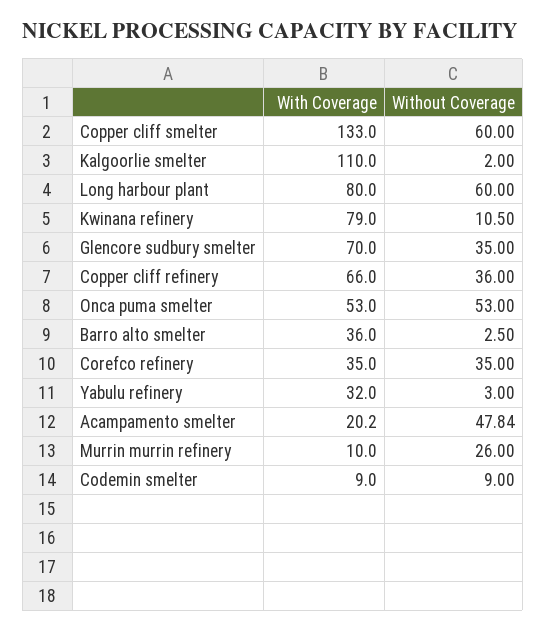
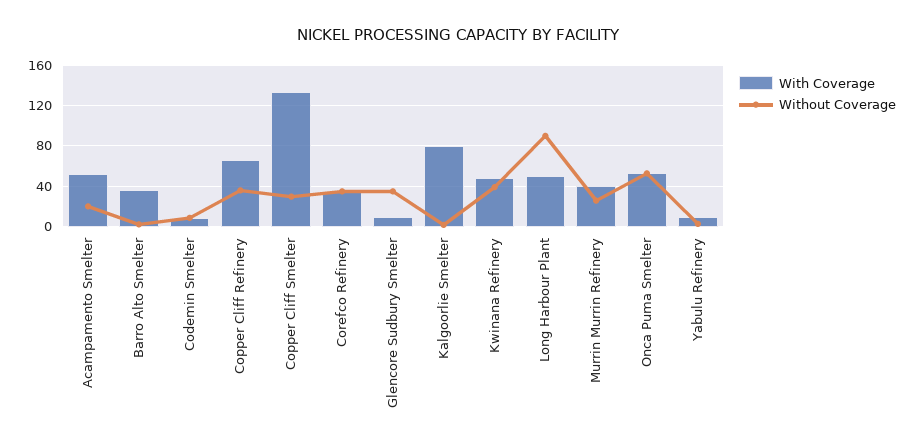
Without Coverage, Copper cliff smelter: 60 -> 30
With Coverage, Kalgoorlie smelter: 110 -> 80
With Coverage, Long harbour plant: 80 -> 50
Without Coverage, Long harbour plant: 60 -> 90
With Coverage, Kwinana refinery: 79 -> 50
Without Coverage, Kwinana refinery: 10.5 -> 40
With Coverage, Glencore sudbury smelter: 70 -> 10
With Coverage, Yabulu refinery: 32 -> 10
With Coverage, Acampamento smelter: 20.2 -> 50
Without Coverage, Acampamento smelter: 47.84 -> 20
With Coverage, Murrin murrin refinery: 10 -> 40

